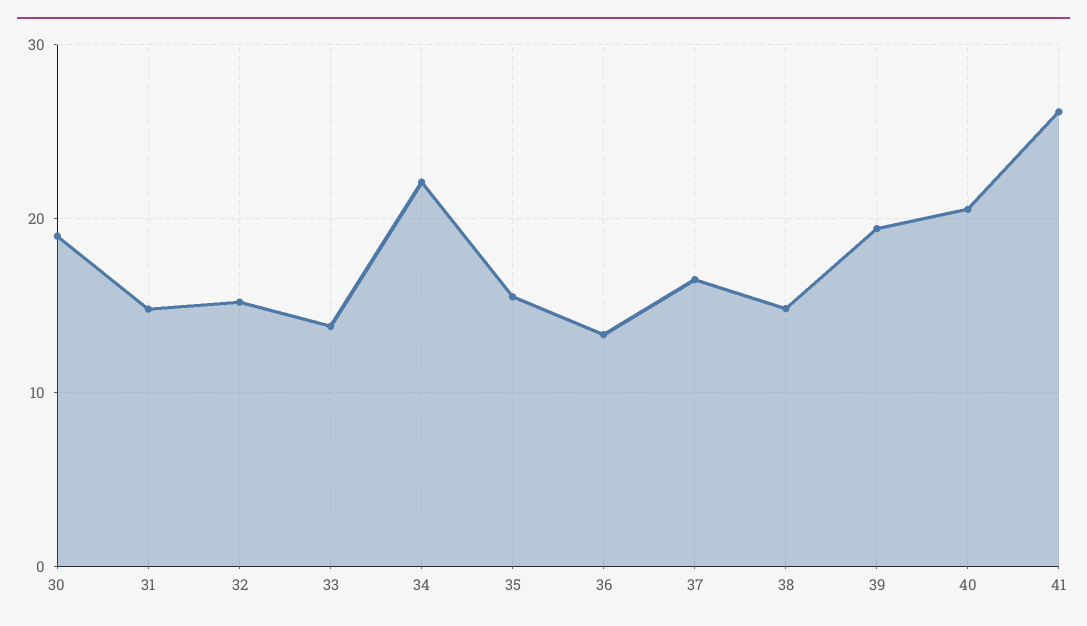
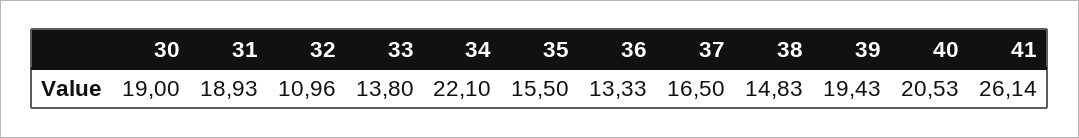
31: 15 -> 18.93
32: 15 -> 10.96

